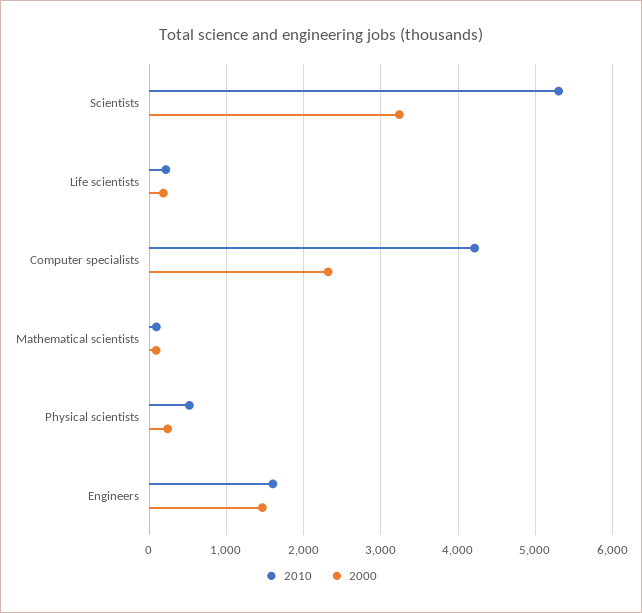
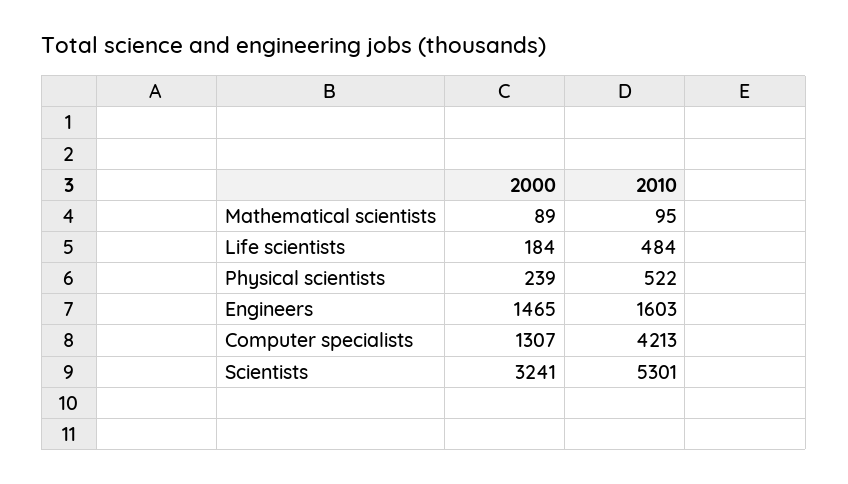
2010, Life scientists: 200 -> 484
2000, Computer specialists: 2300 -> 1307

